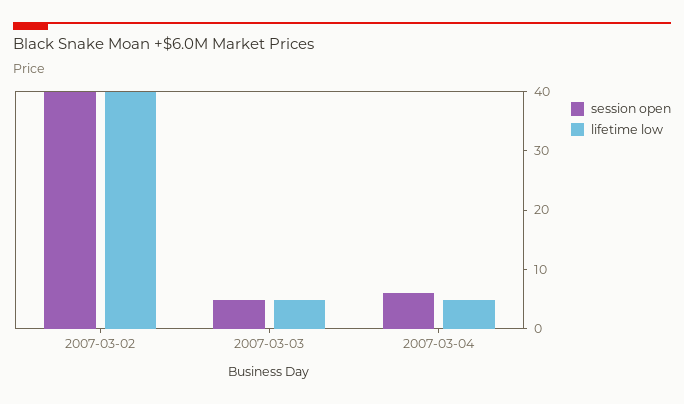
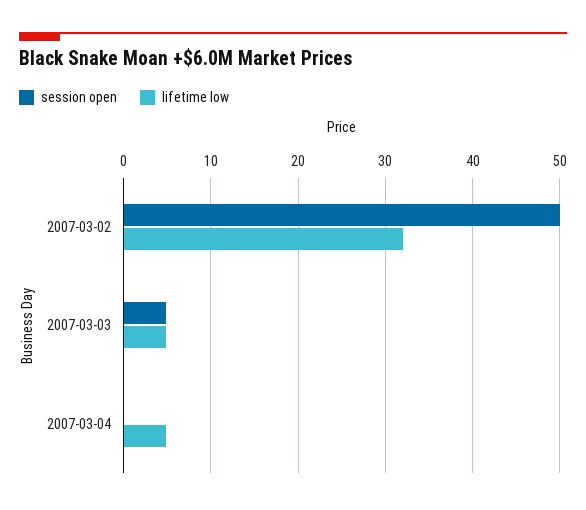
session open, 2007-03-02: 40 -> 50
lifetime low, 2007-03-02: 40 -> 32
session open, 2007-03-04: 6 -> 0

